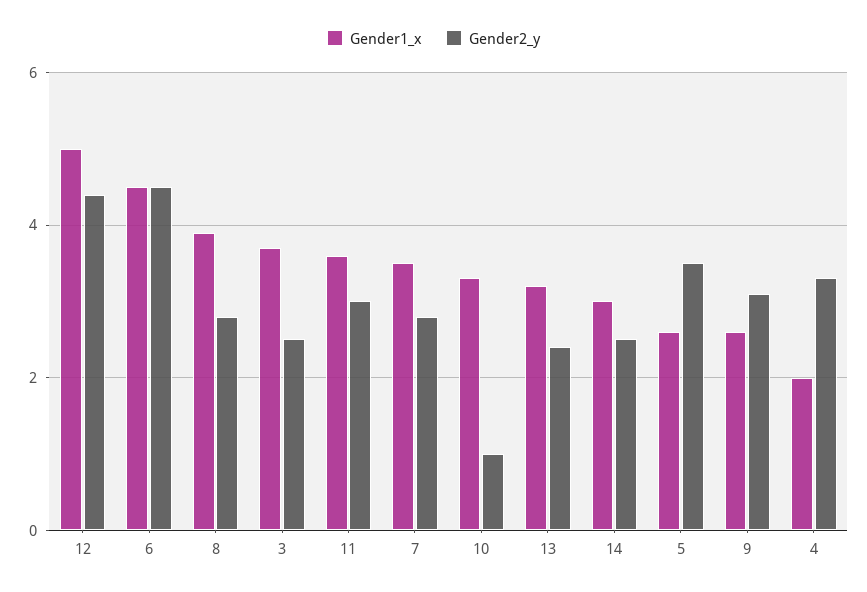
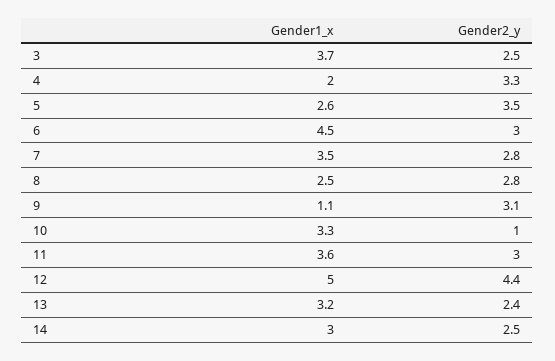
Gender2_y, 6: 4.5 -> 3
Gender1_x, 8: 4 -> 2.5
Gender1_x, 9: 2.5 -> 1.1

